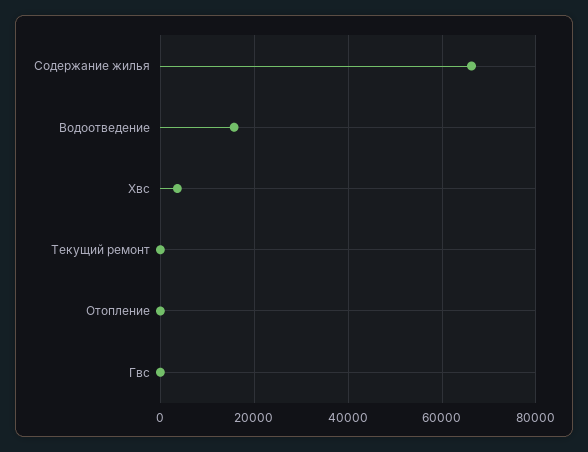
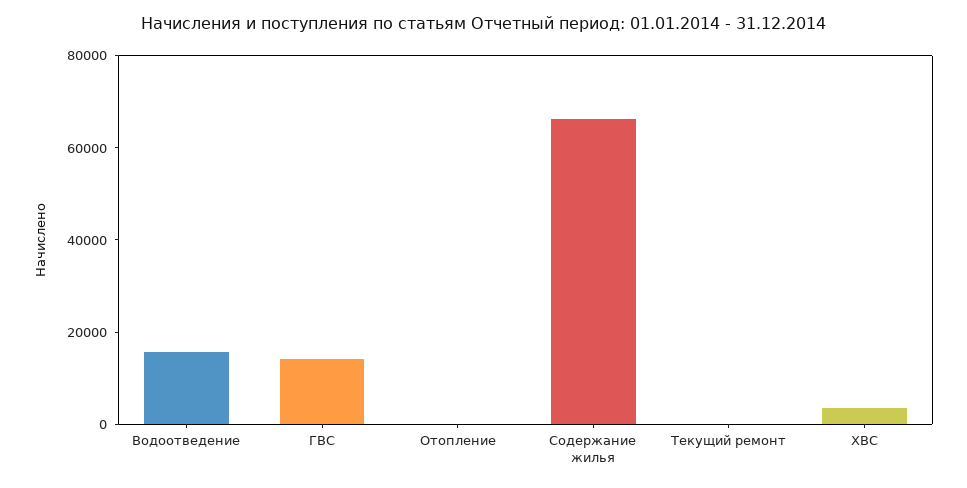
Гвс: 0 -> 15000

